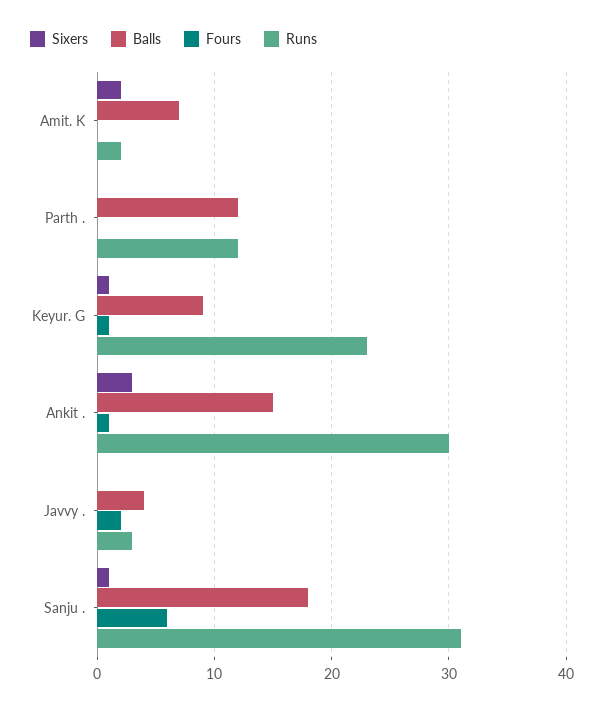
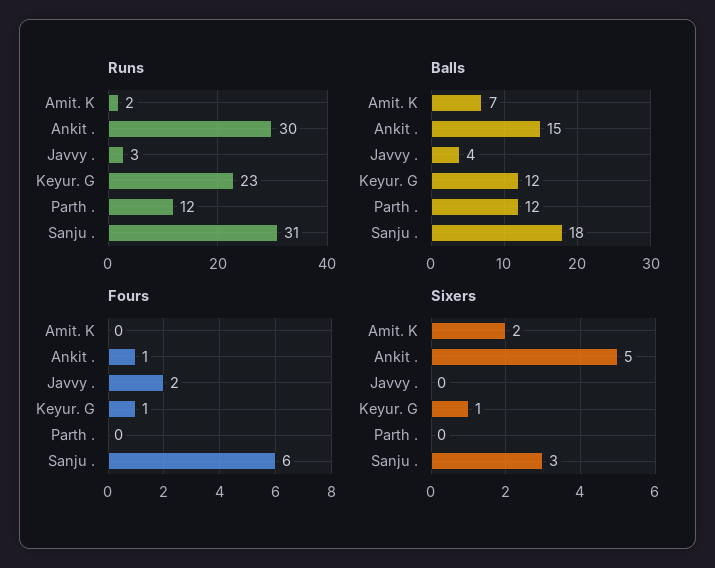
Balls, Keyur. G: 9 -> 12
Sixers, Ankit .: 3 -> 5
Sixers, Sanju .: 1 -> 3

